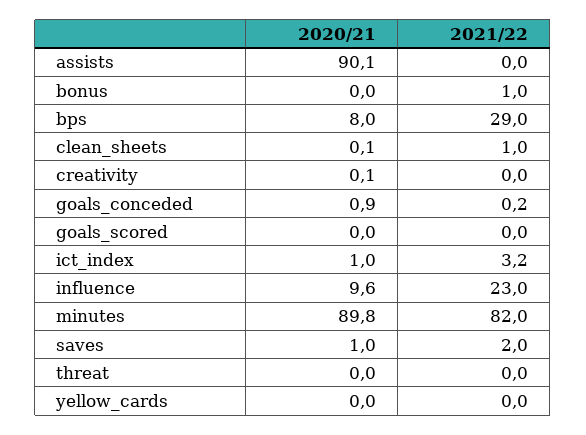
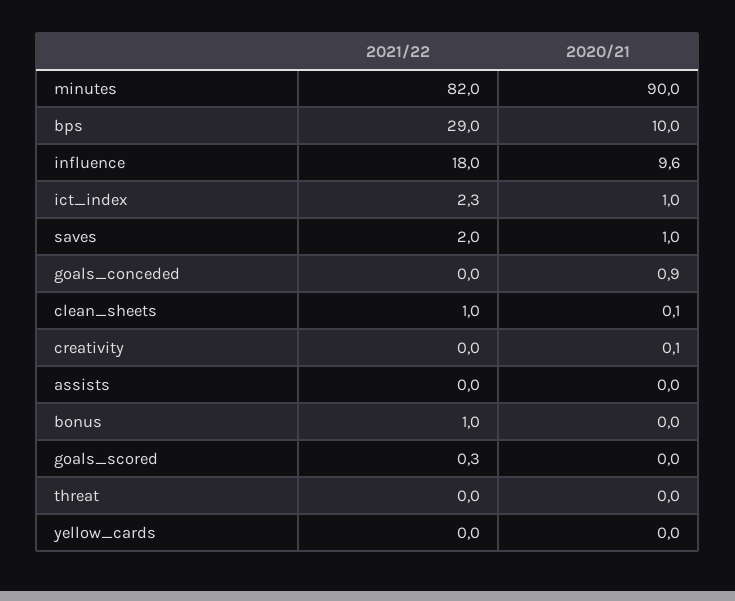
2020/21, assists: 90.1 -> 0
2020/21, bps: 8 -> 10
2021/22, goals_conceded: 0.2 -> 0
2021/22, goals_scored: 0 -> 0.3
2021/22, ict_index: 3.2 -> 2.3
2021/22, influence: 23 -> 18
2020/21, minutes: 89.8 -> 90

